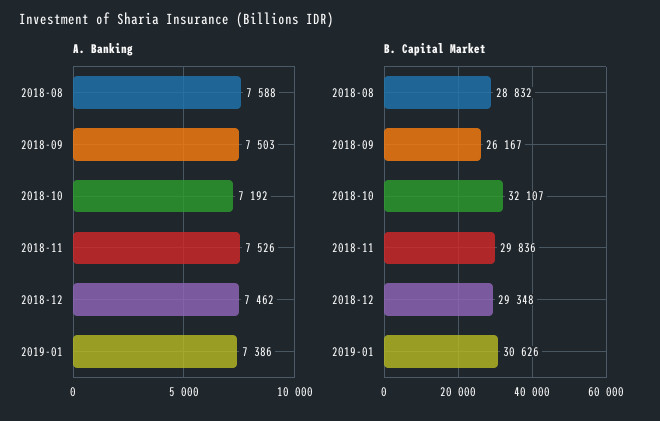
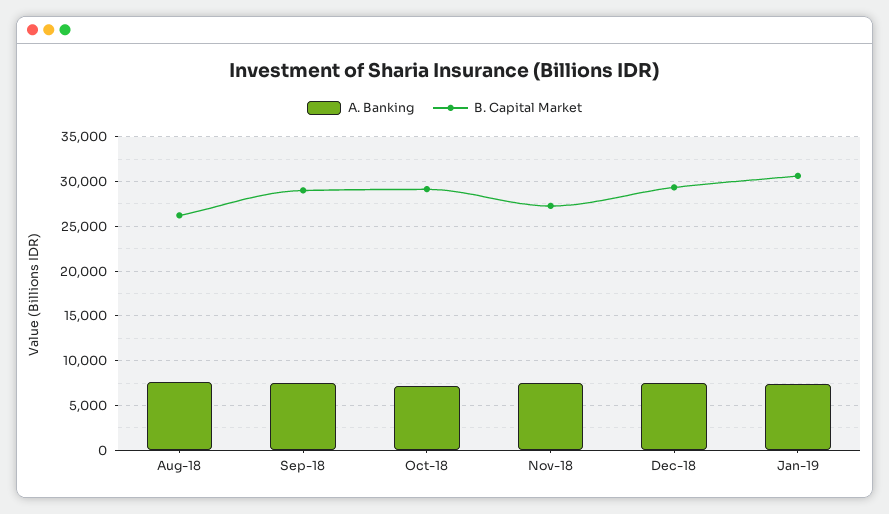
B. Capital Market, 2018-08: 28832 -> 26000
B. Capital Market, 2018-09: 26167 -> 29000
B. Capital Market, 2018-10: 32107 -> 29000
B. Capital Market, 2018-11: 29836 -> 27000

